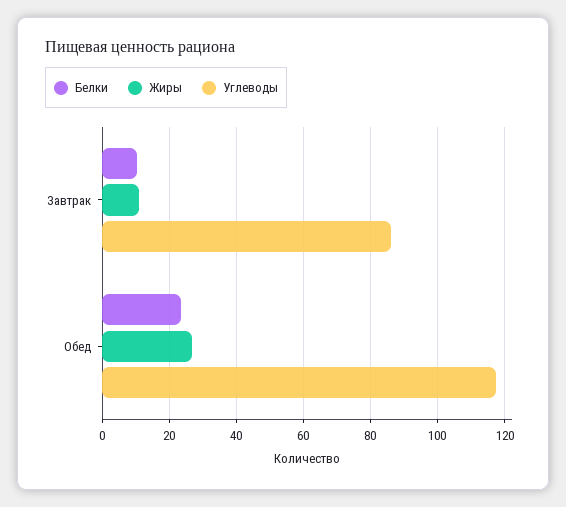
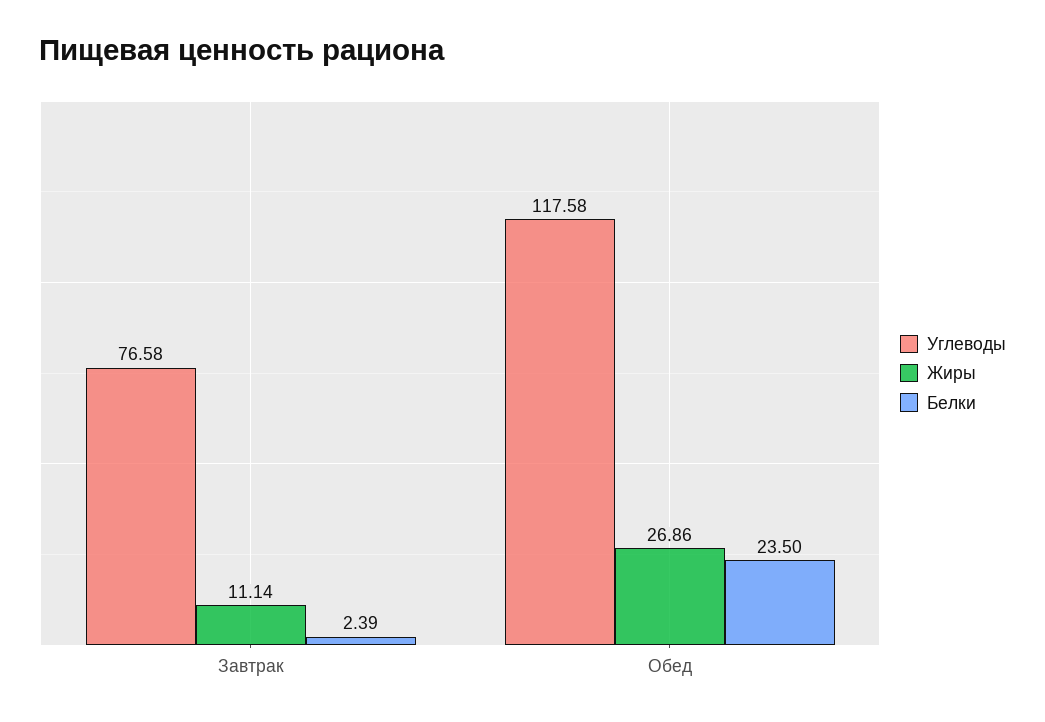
Белки, Завтрак: 10 -> 2.39
Углеводы, Завтрак: 86 -> 76.58

